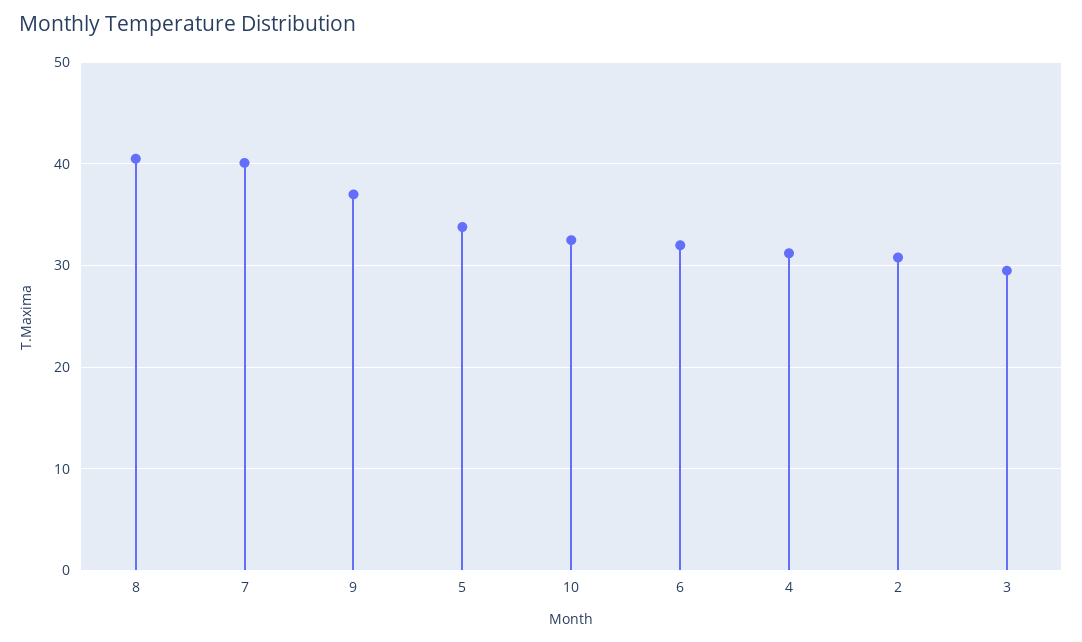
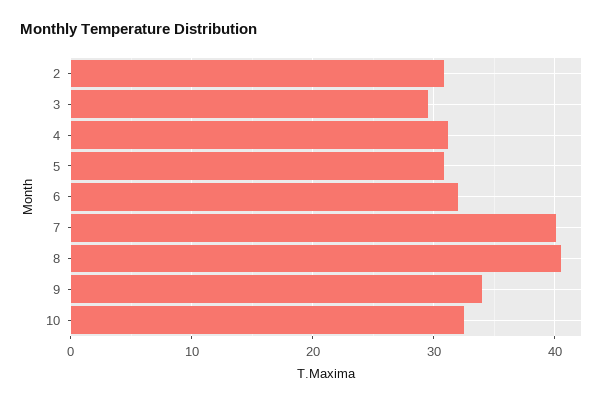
9: 37 -> 34
5: 34 -> 31

